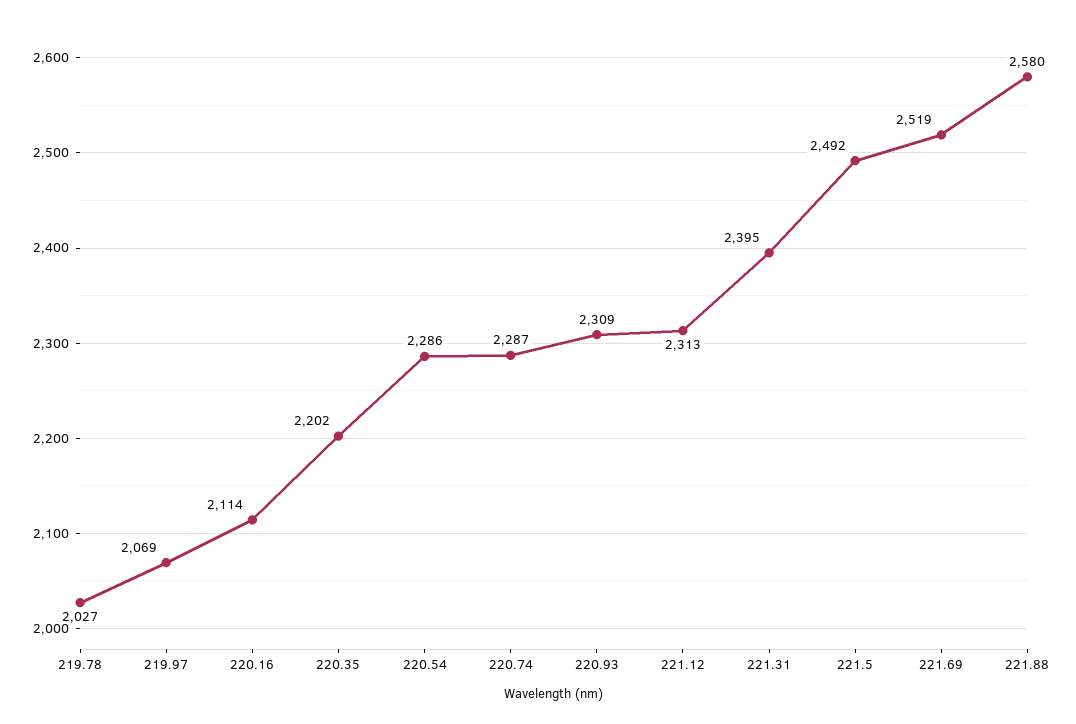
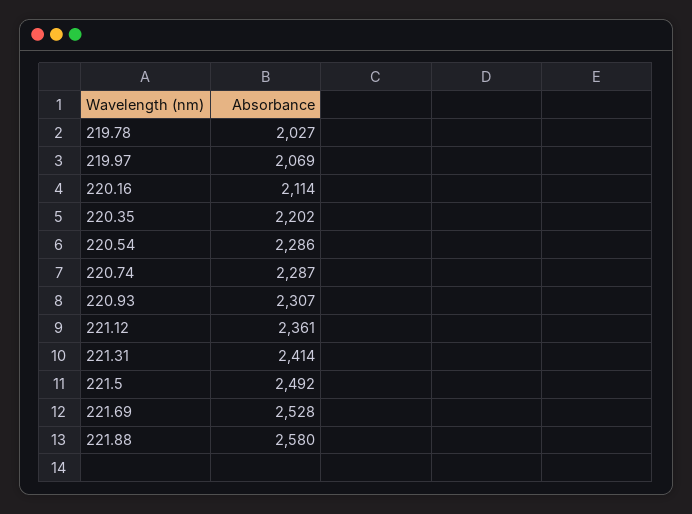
220.93: 2309 -> 2307
221.12: 2313 -> 2361
221.31: 2395 -> 2414
221.69: 2519 -> 2528

